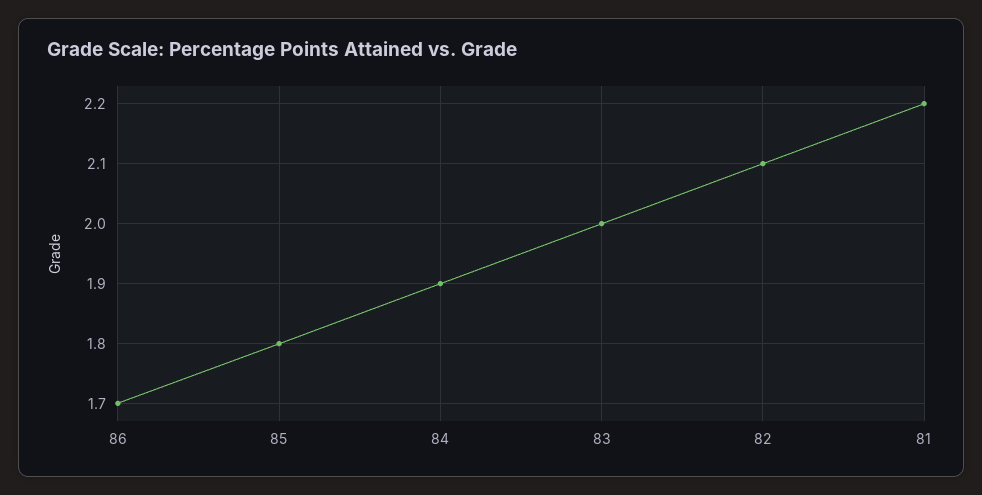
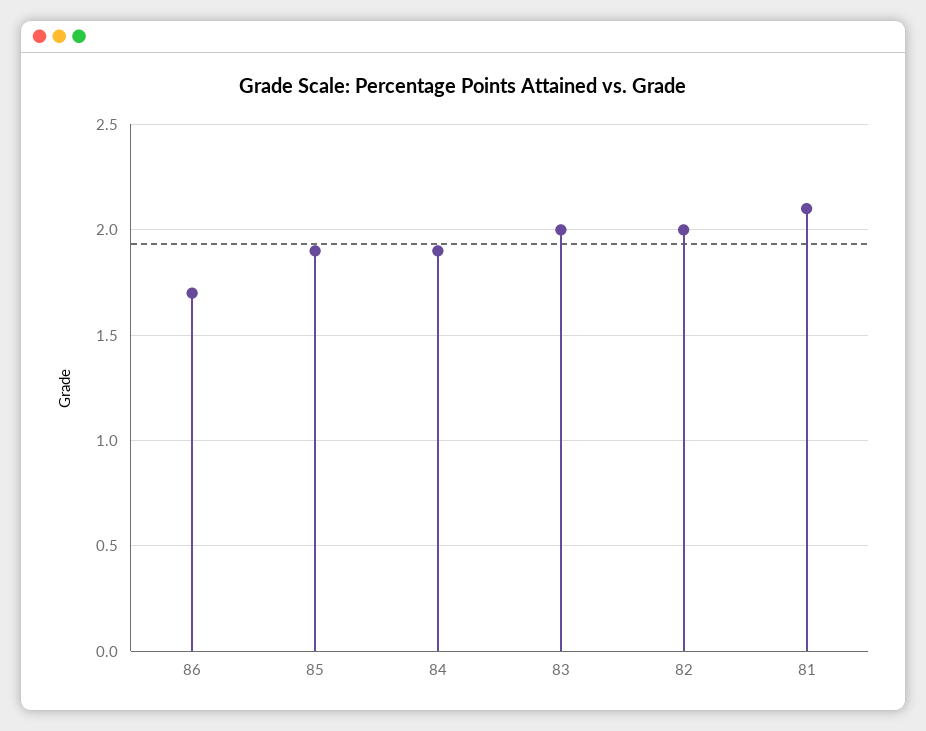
85: 1.8 -> 1.9
82: 2.1 -> 2
81: 2.2 -> 2.1

